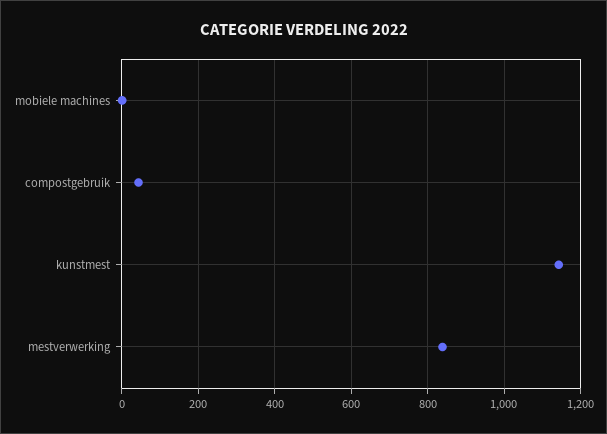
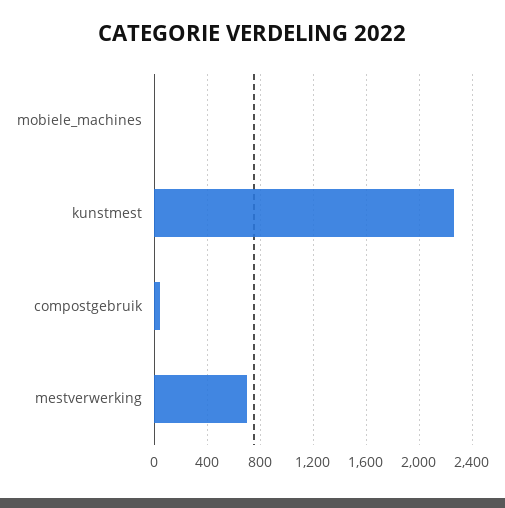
kunstmest: 1140 -> 2250
mestverwerking: 840 -> 700

